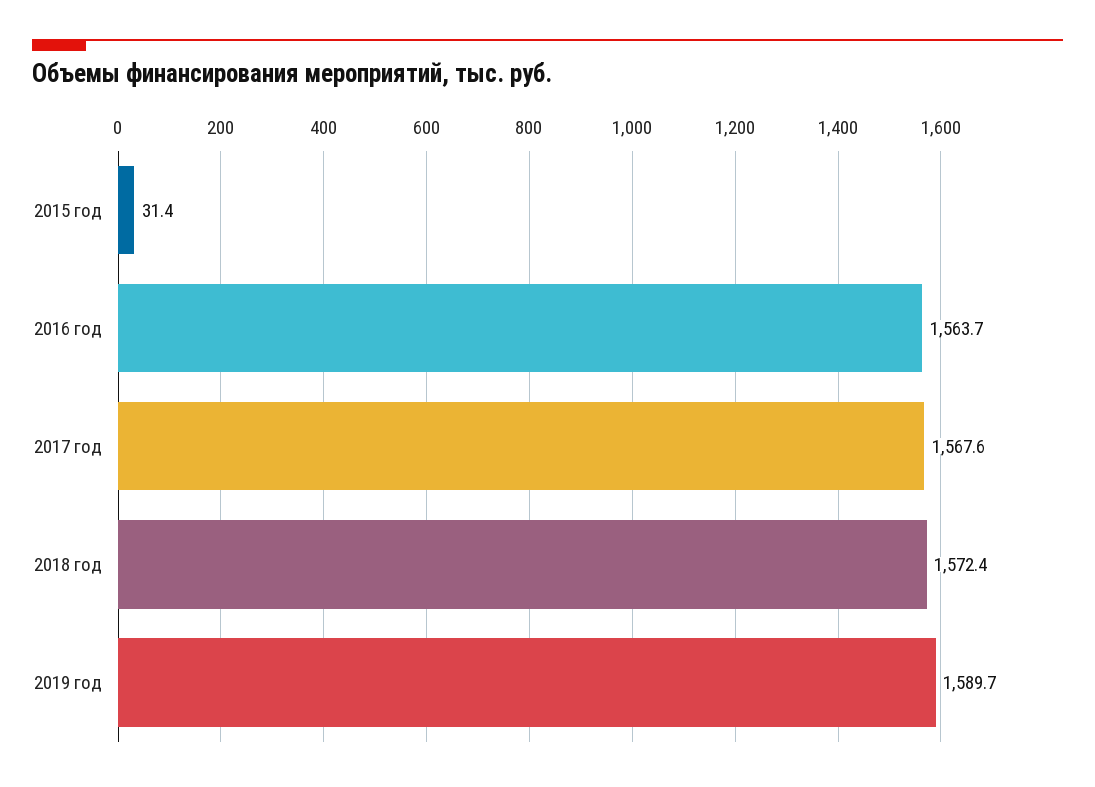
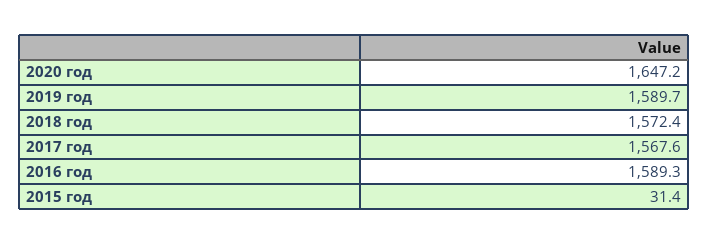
2016 год: 1563.7 -> 1589.3
2020 год: none -> 1647.2

